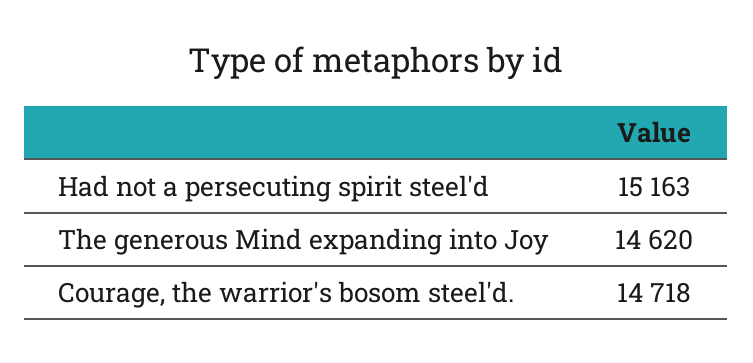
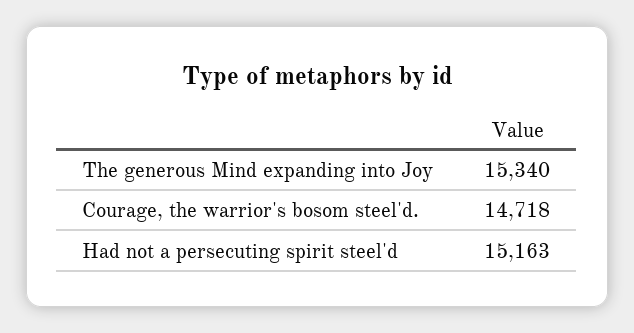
The generous Mind expanding into Joy: 14620 -> 15340

